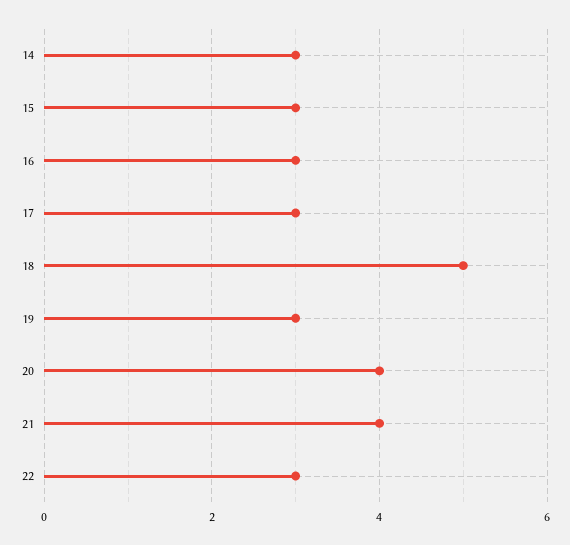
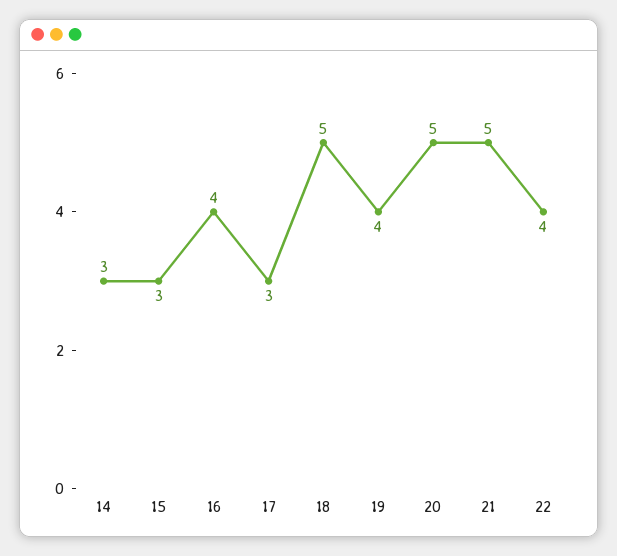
16: 3 -> 4
19: 3 -> 4
20: 4 -> 5
21: 4 -> 5
22: 3 -> 4

